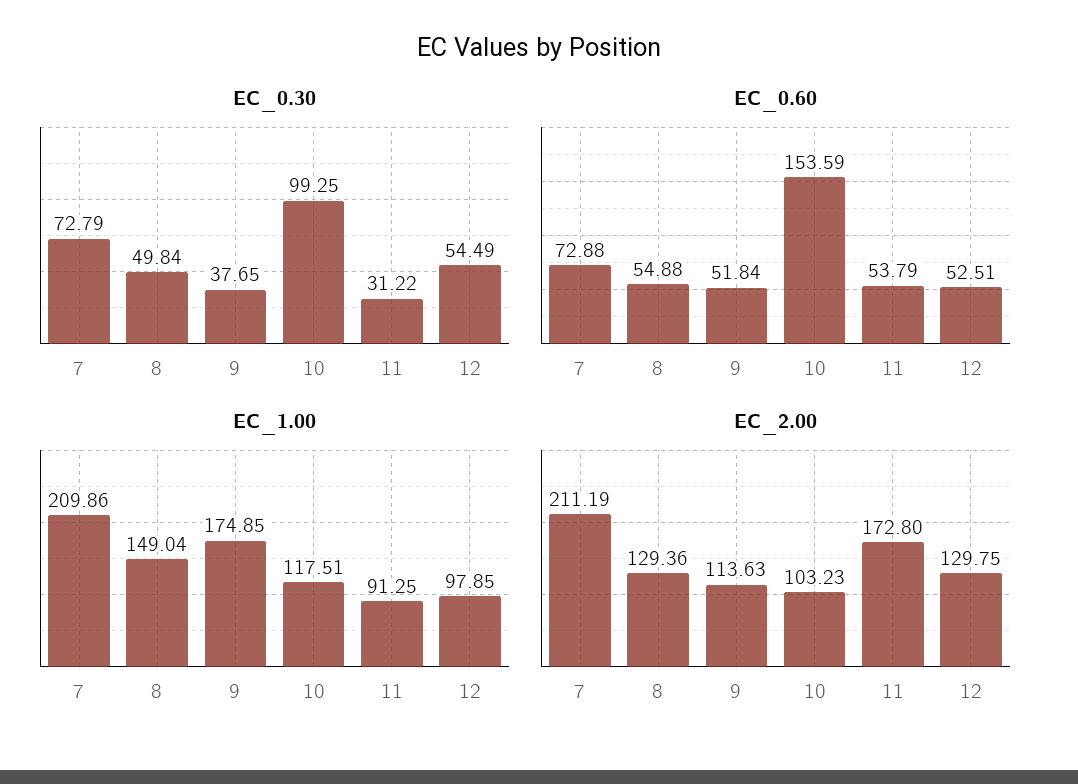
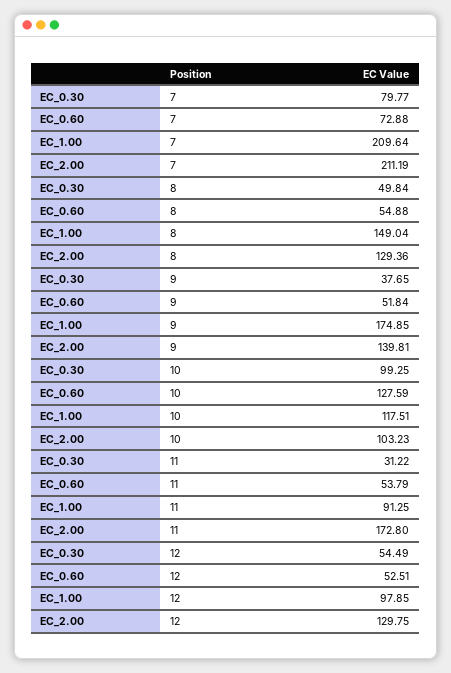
EC_0.30, 7: 72.79 -> 79.77
EC_0.60, 10: 153.59 -> 127.59
EC_1.00, 7: 209.86 -> 209.64
EC_2.00, 9: 113.63 -> 139.81

